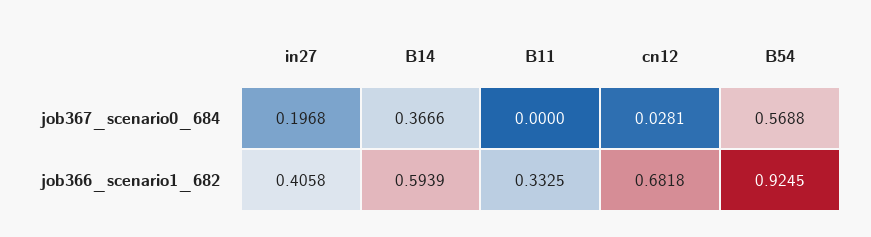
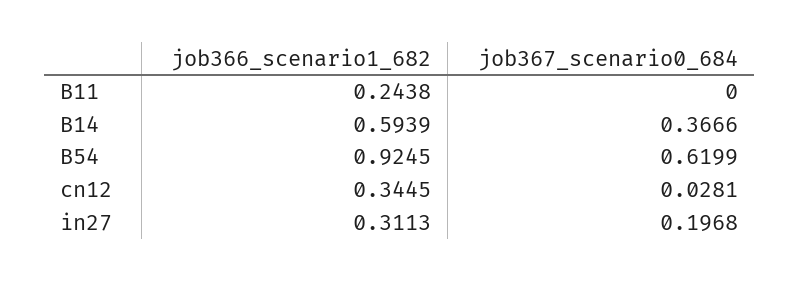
B54, job367_scenario0_684: 0.5688 -> 0.6199
in27, job366_scenario1_682: 0.4058 -> 0.3113
B11, job366_scenario1_682: 0.3325 -> 0.2438
cn12, job366_scenario1_682: 0.6818 -> 0.3445

